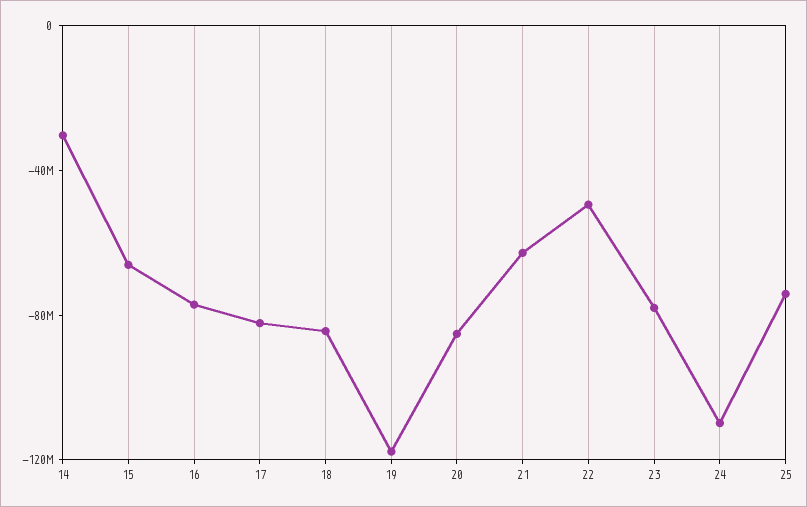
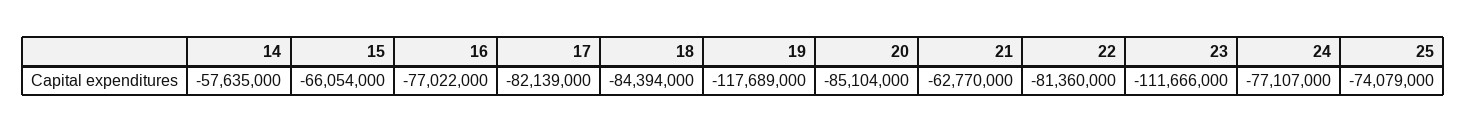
14: -30000000 -> -57635000
22: -50000000 -> -81360000
23: -80000000 -> -111666000
24: -110000000 -> -77107000

